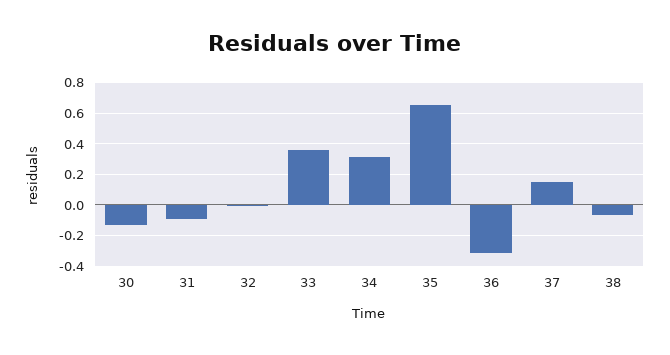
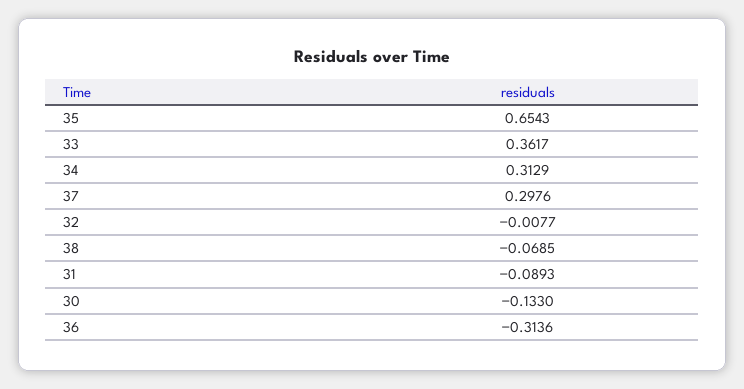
37: 0.15 -> 0.2976

